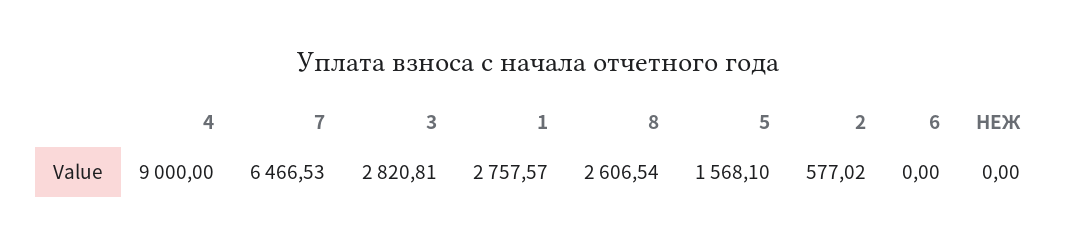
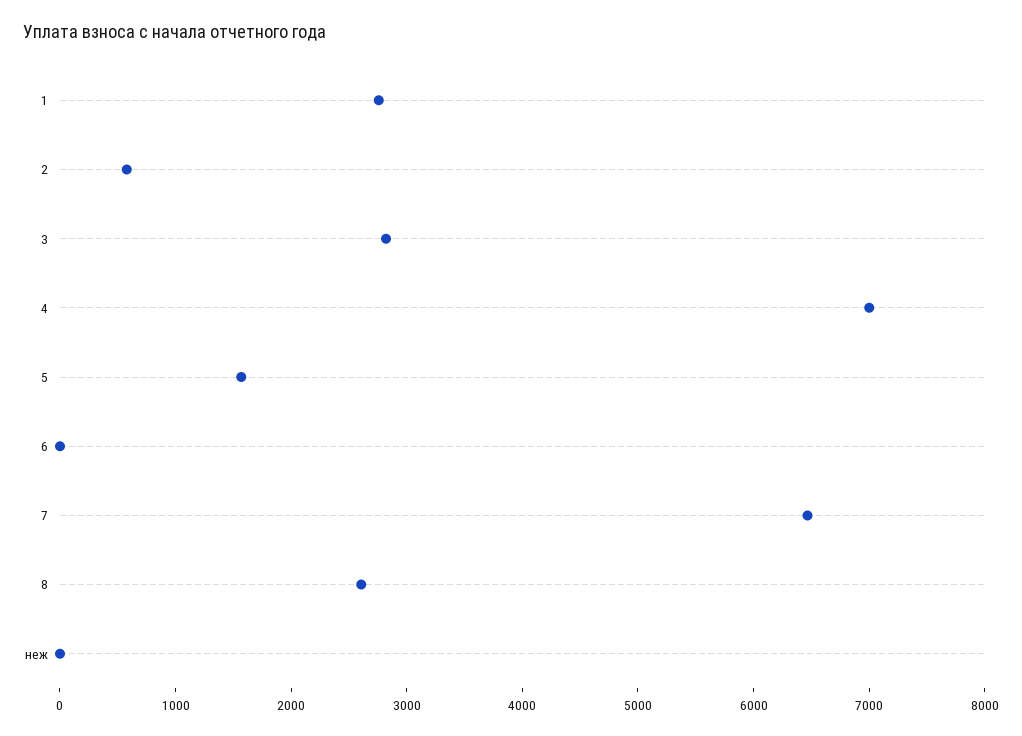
4: 9000 -> 7000

